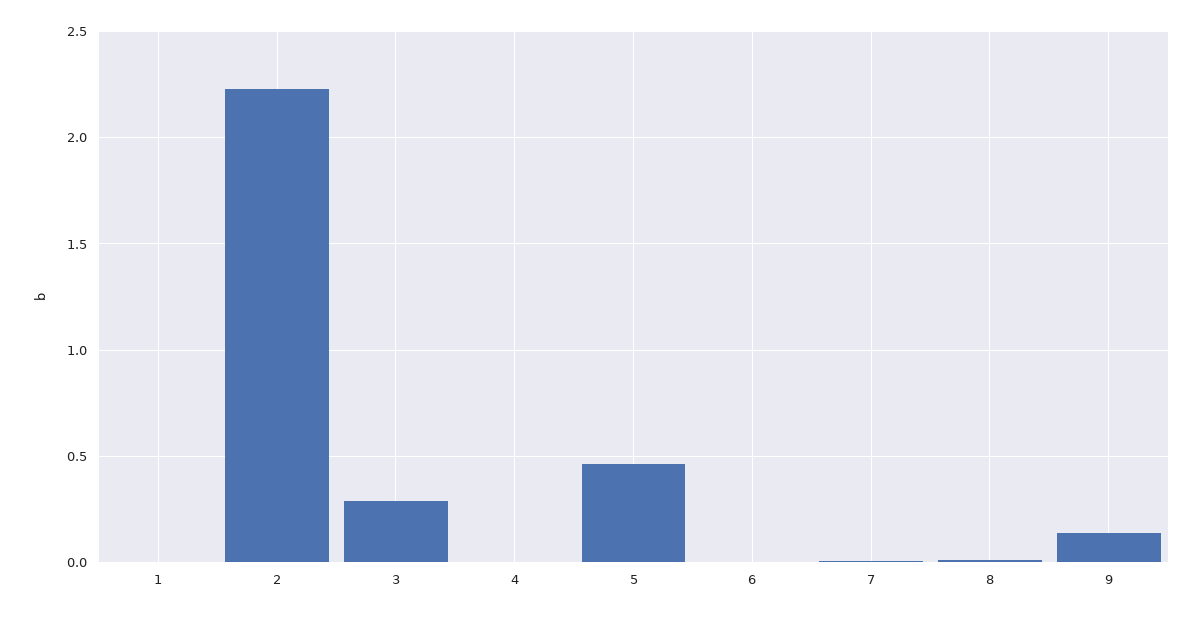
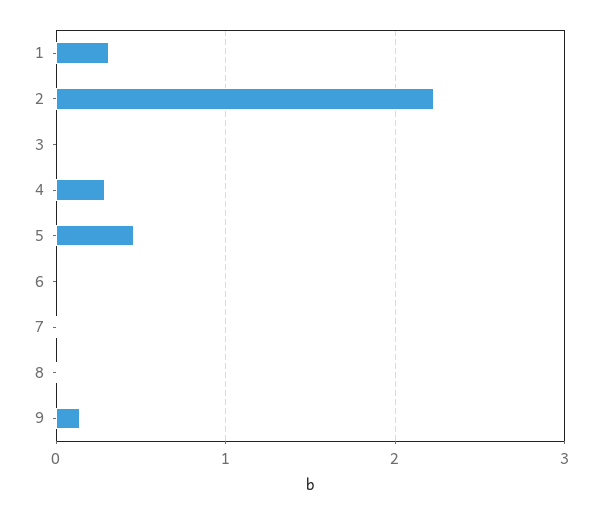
1: 0 -> 0.3
3: 0.3 -> 0
4: 0 -> 0.3

